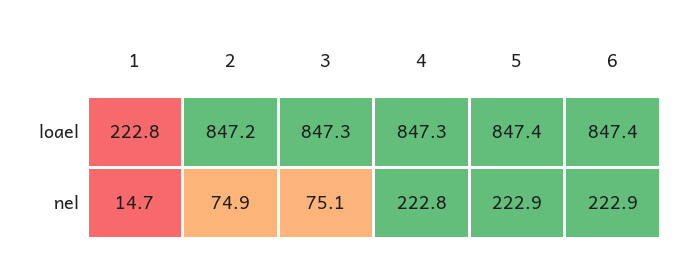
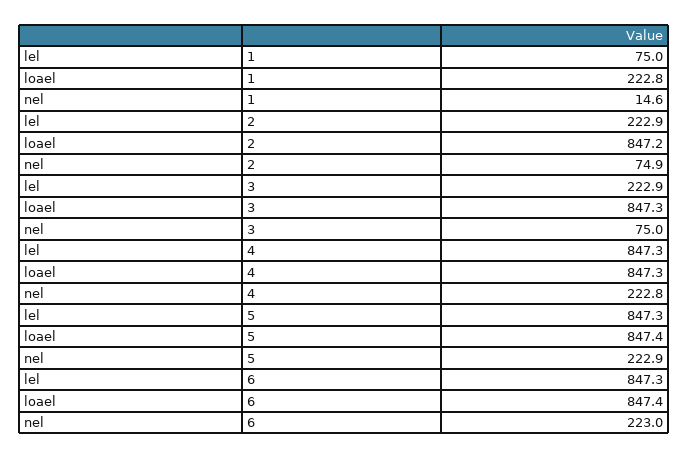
1, nel: 14.7 -> 14.6
3, nel: 75.1 -> 75
6, nel: 222.9 -> 223
1, lel: none -> 75
2, lel: none -> 222.9
3, lel: none -> 222.9
4, lel: none -> 847.3
5, lel: none -> 847.3
6, lel: none -> 847.3

